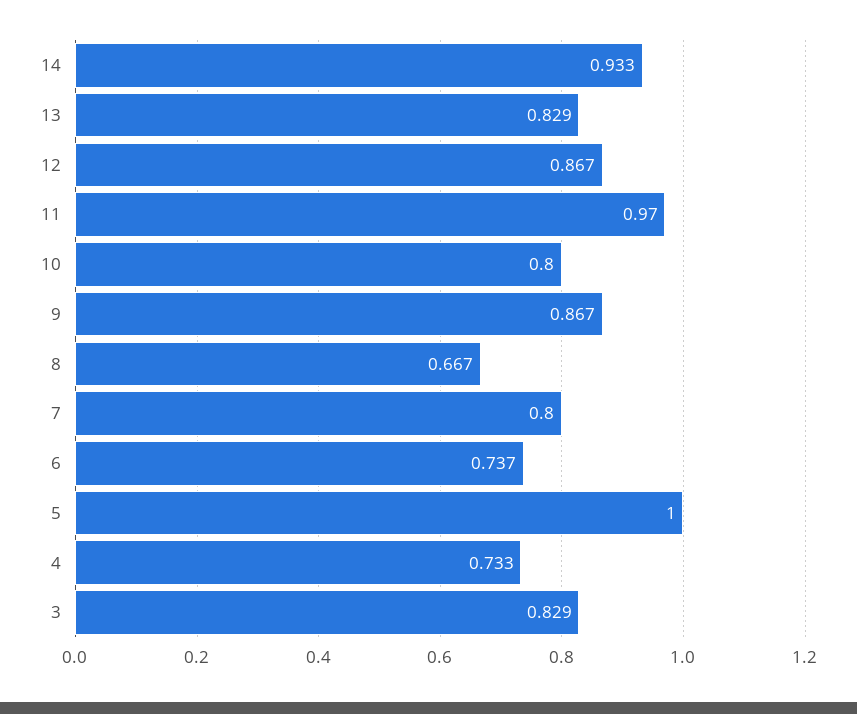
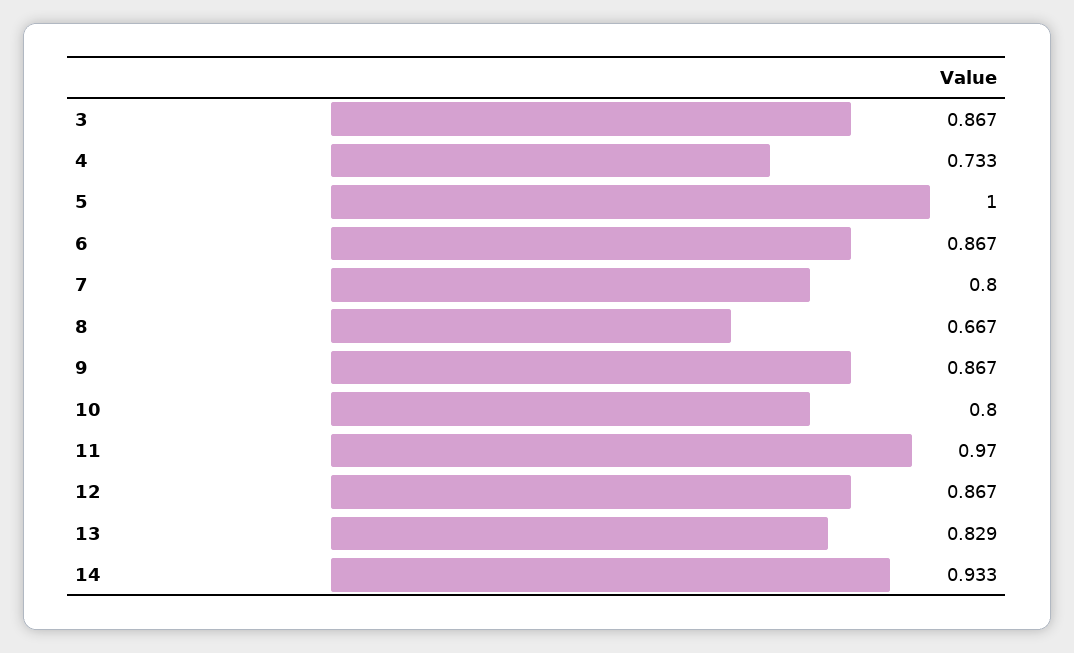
6: 0.737 -> 0.867
3: 0.829 -> 0.867

